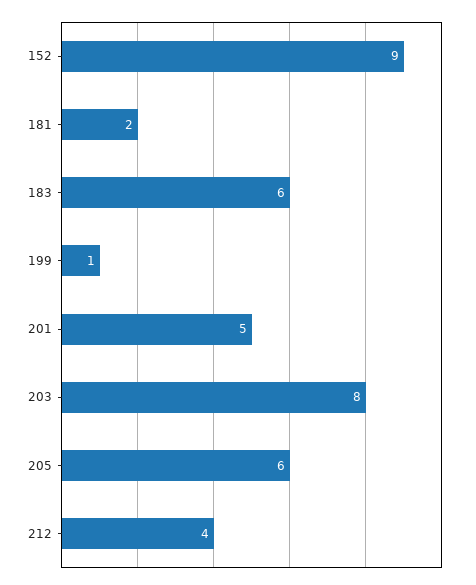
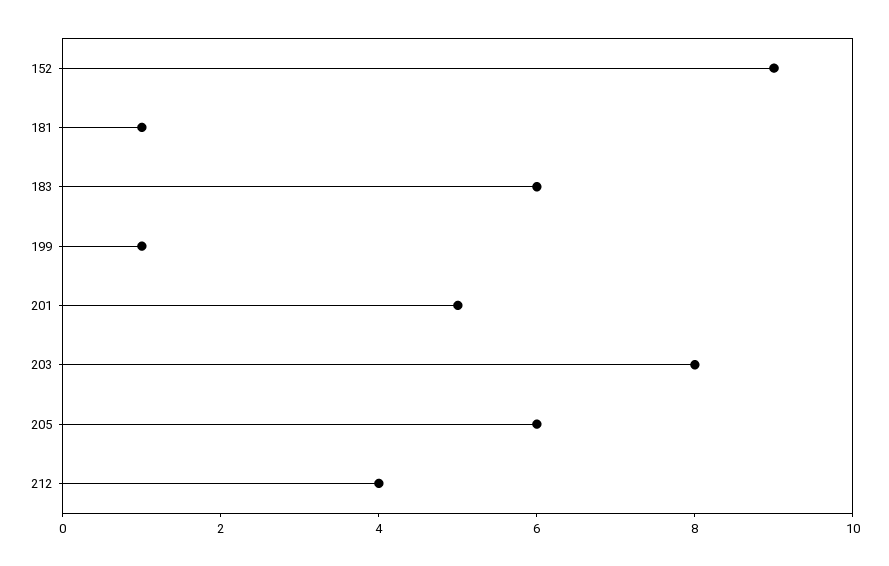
181: 2 -> 1

